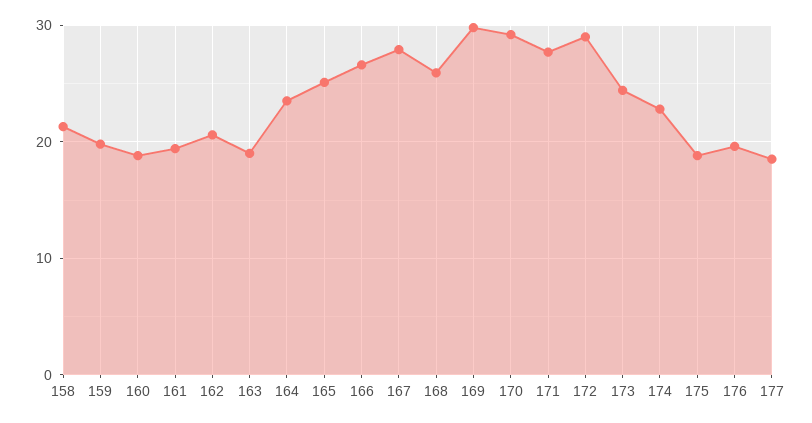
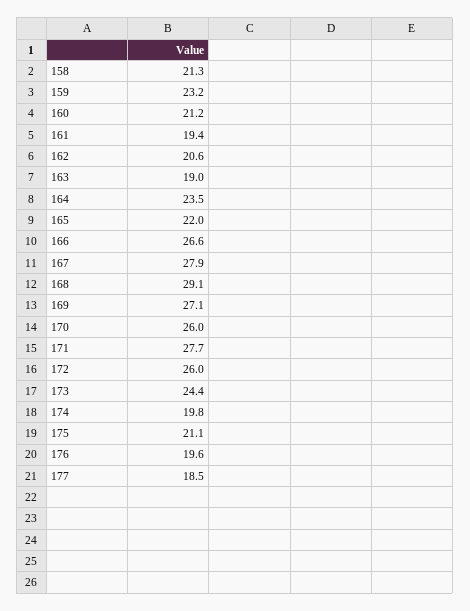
159: 20 -> 23.2
160: 19 -> 21.2
165: 25 -> 22
168: 26 -> 29.1
169: 30 -> 27.1
170: 29 -> 26
172: 29 -> 26
174: 23 -> 19.8
175: 19 -> 21.1

